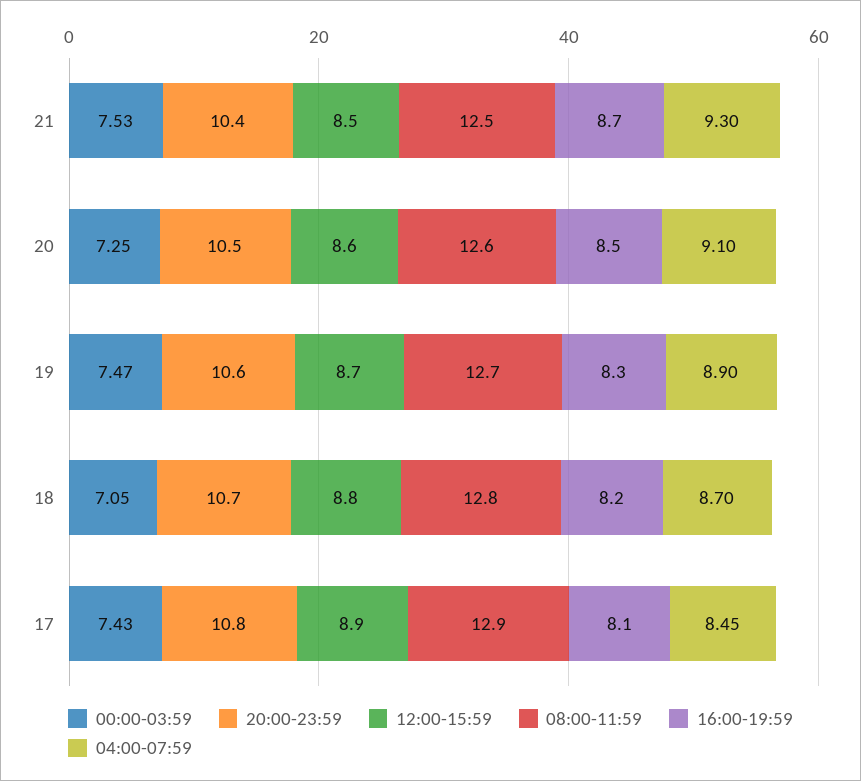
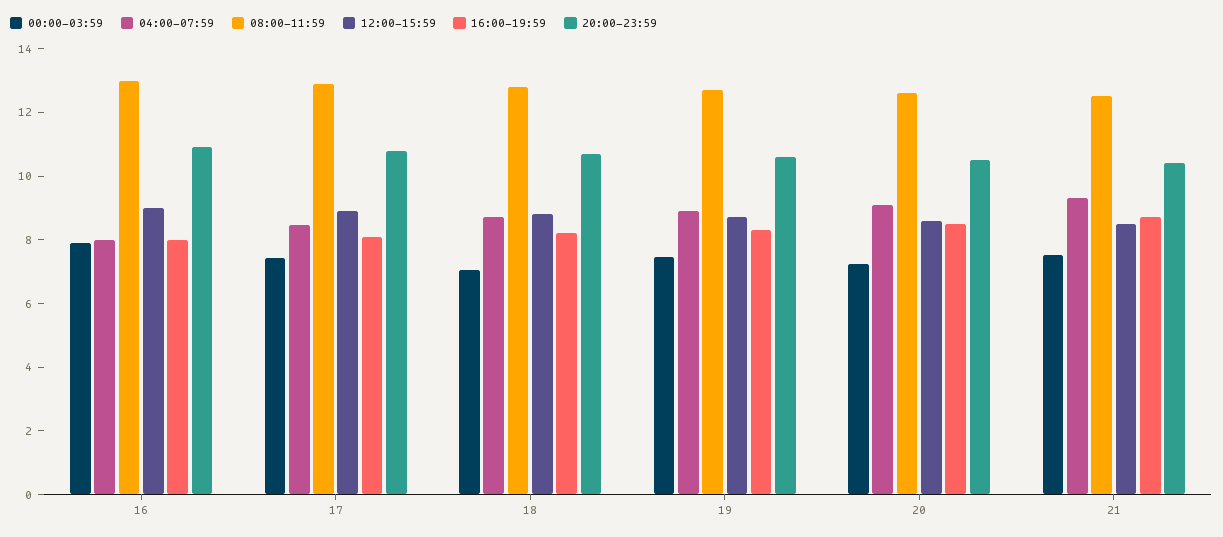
00:00-03:59, 16: none -> 8
04:00-07:59, 16: none -> 8
08:00-11:59, 16: none -> 13
12:00-15:59, 16: none -> 9
16:00-19:59, 16: none -> 8
20:00-23:59, 16: none -> 11

